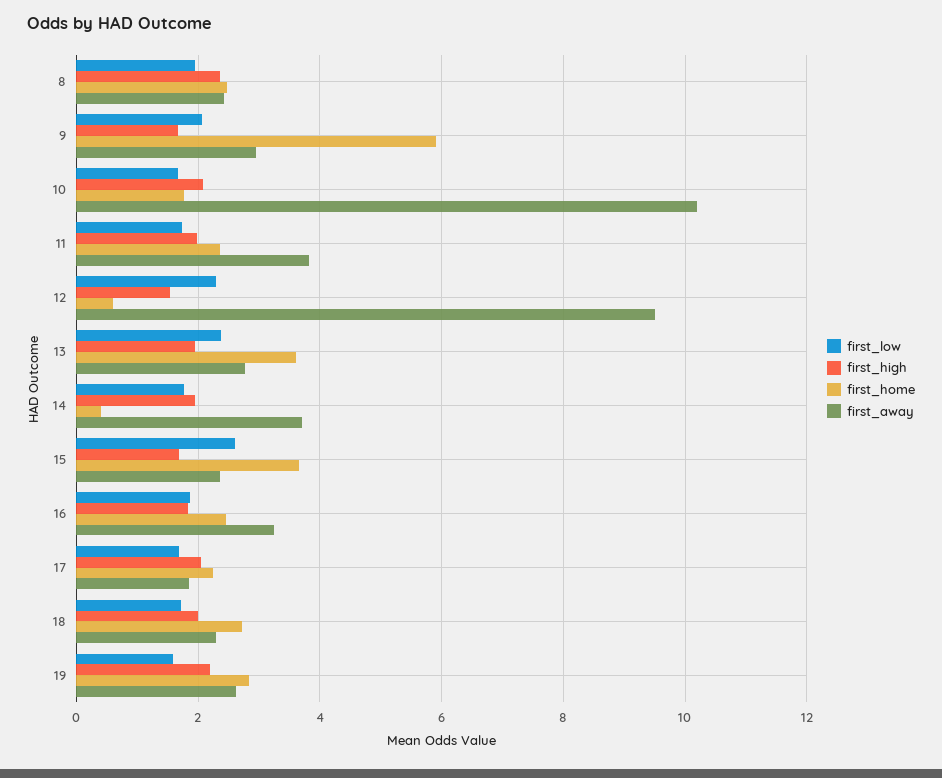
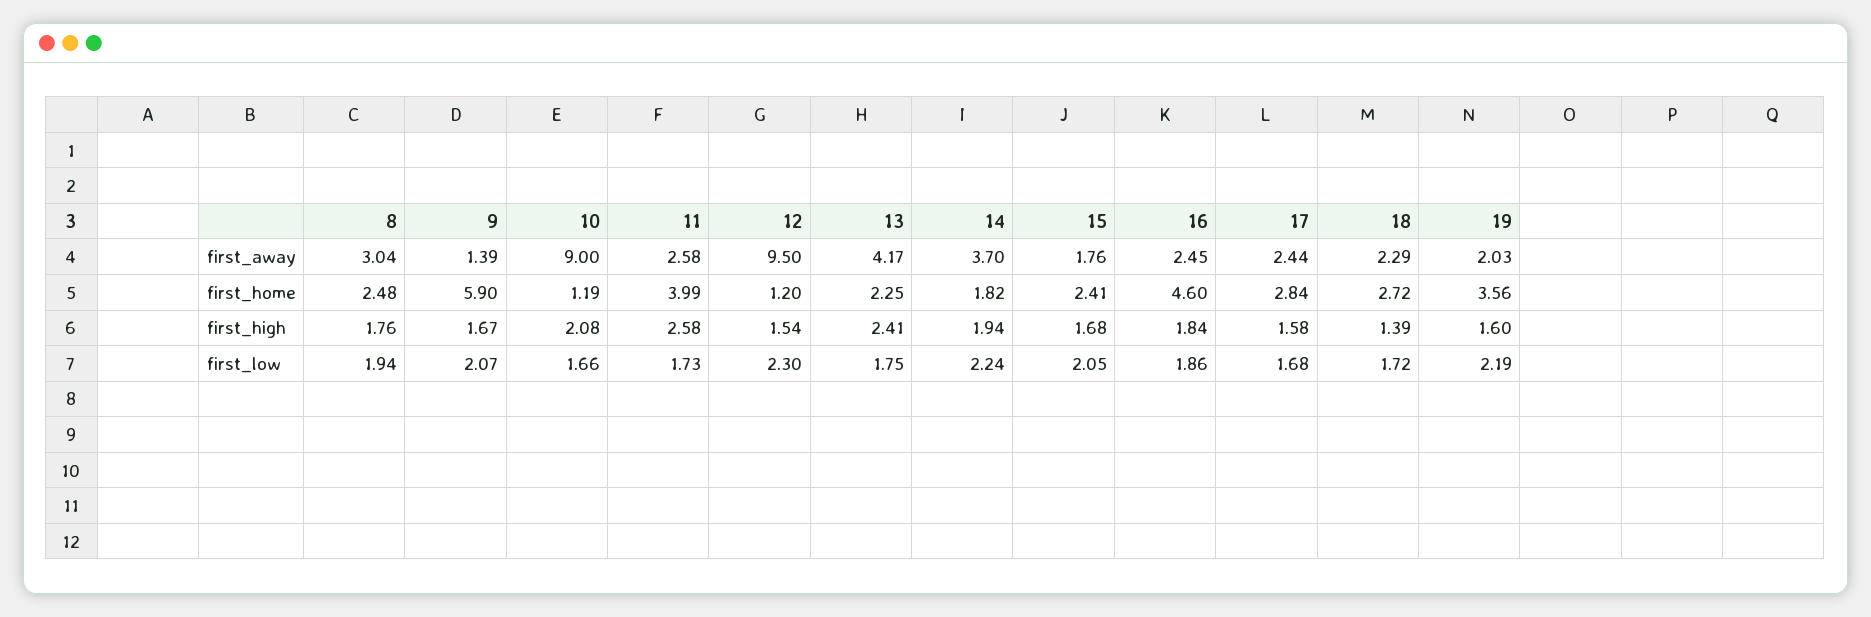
first_high, 8: 2.4 -> 1.76
first_away, 8: 2.4 -> 3.04
first_away, 9: 3 -> 1.39
first_home, 10: 1.8 -> 1.19
first_away, 10: 10.2 -> 9
first_high, 11: 2 -> 2.58
first_home, 11: 2.4 -> 3.99
first_away, 11: 3.8 -> 2.58
first_home, 12: 0.6 -> 1.2
first_low, 13: 2.4 -> 1.75
first_high, 13: 2 -> 2.41
first_home, 13: 3.6 -> 2.25
first_away, 13: 2.8 -> 4.17
first_low, 14: 1.8 -> 2.24
first_home, 14: 0.4 -> 1.82
first_low, 15: 2.6 -> 2.05
first_home, 15: 3.6 -> 2.41
first_away, 15: 2.4 -> 1.76
first_home, 16: 2.4 -> 4.6
first_away, 16: 3.2 -> 2.45
first_high, 17: 2 -> 1.58
first_home, 17: 2.2 -> 2.84
first_away, 17: 1.8 -> 2.44
first_high, 18: 2 -> 1.39
first_low, 19: 1.6 -> 2.19
first_high, 19: 2.2 -> 1.6
first_home, 19: 2.8 -> 3.56
first_away, 19: 2.6 -> 2.03

